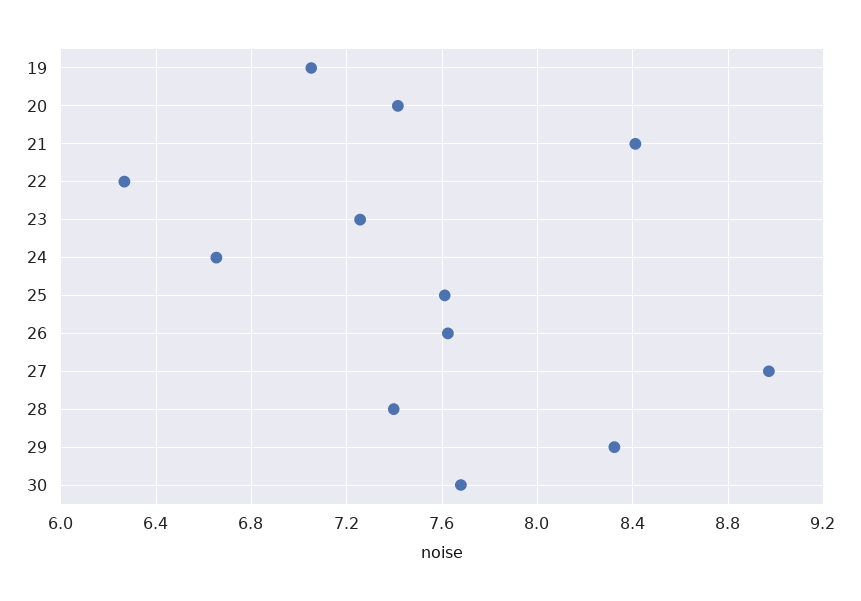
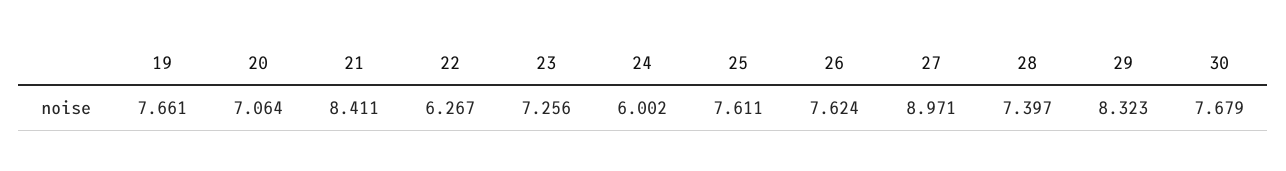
19: 7.05 -> 7.661
20: 7.4 -> 7.064
24: 6.65 -> 6.002

